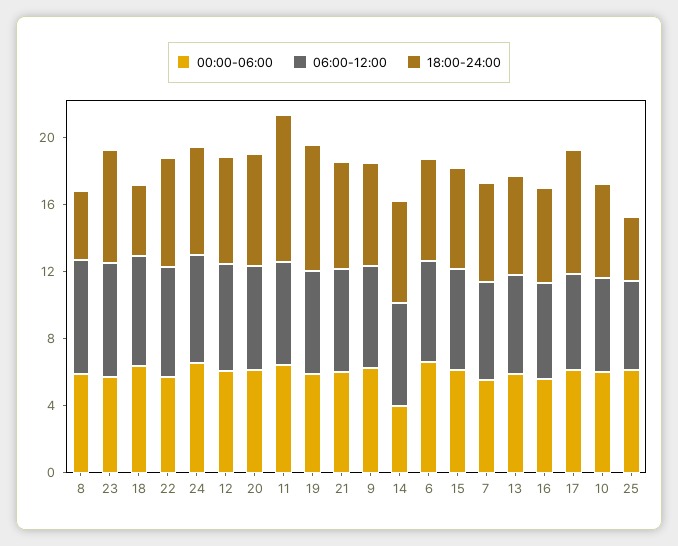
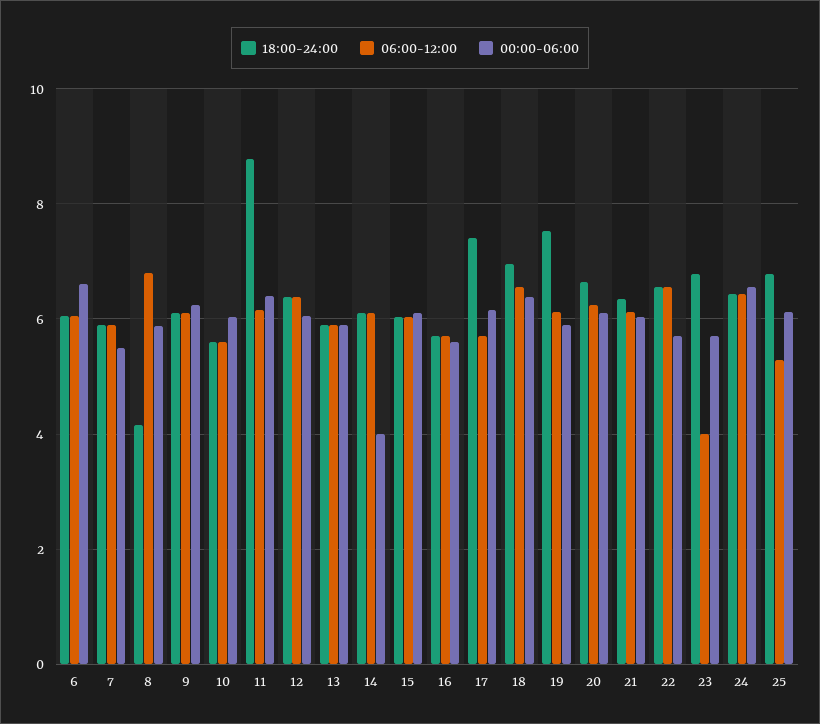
06:00-12:00, 23: 7 -> 4
18:00-24:00, 18: 4 -> 7
18:00-24:00, 25: 4 -> 6.8

